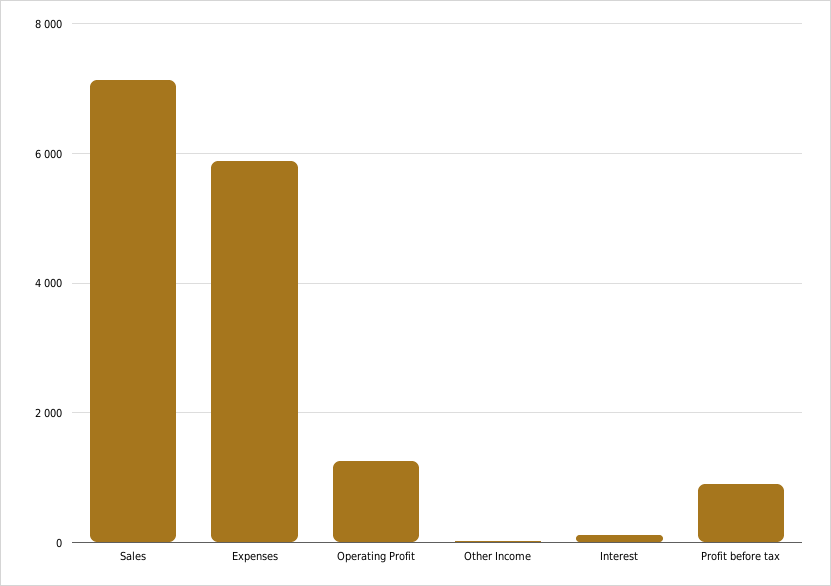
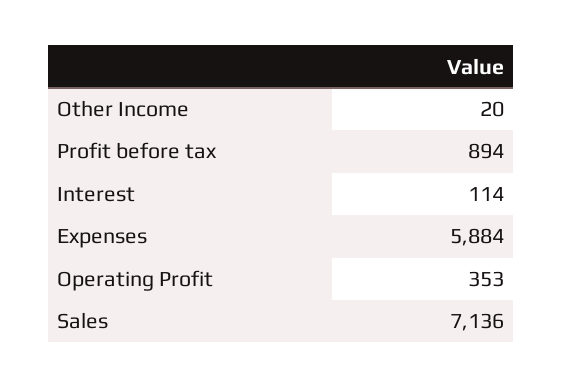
Operating Profit: 1200 -> 353

